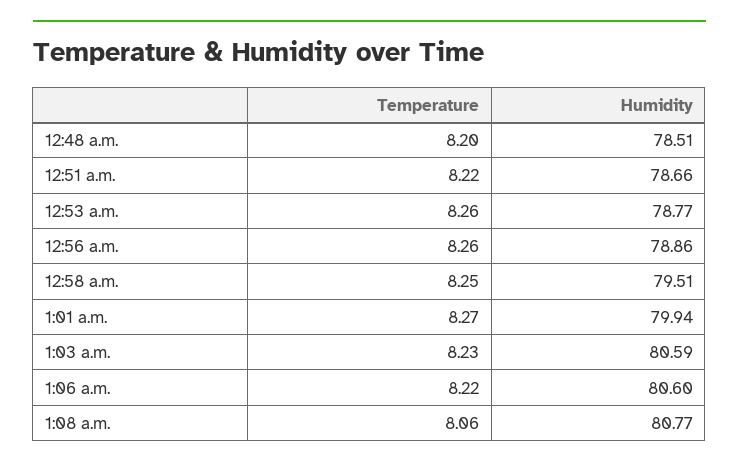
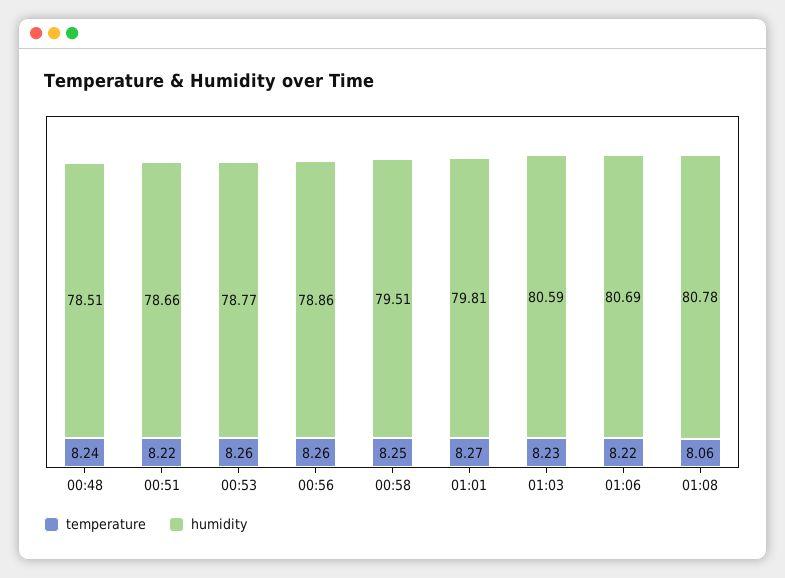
Temperature, 12:48 a.m.: 8.2 -> 8.24
Humidity, 1:01 a.m.: 79.94 -> 79.81
Humidity, 1:06 a.m.: 80.6 -> 80.69
Humidity, 1:08 a.m.: 80.77 -> 80.78

